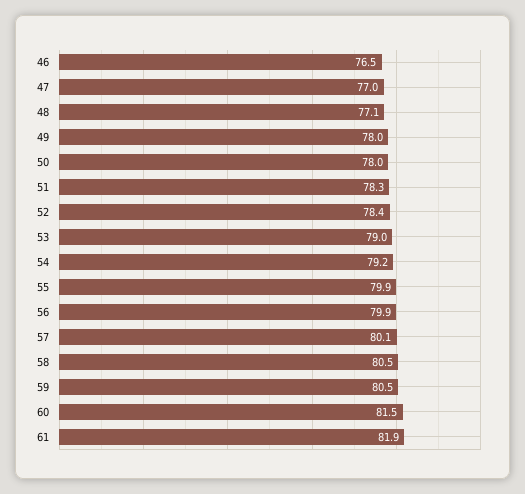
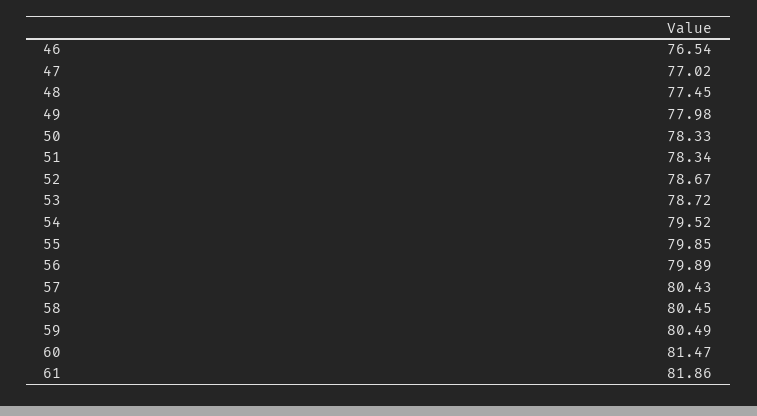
48: 77.1 -> 77.45
50: 78 -> 78.33
52: 78.4 -> 78.67
53: 79 -> 78.72
54: 79.2 -> 79.52
57: 80.1 -> 80.43

